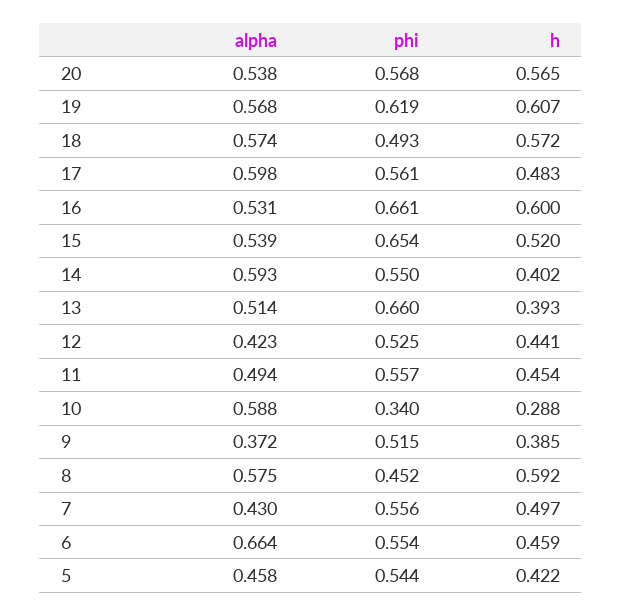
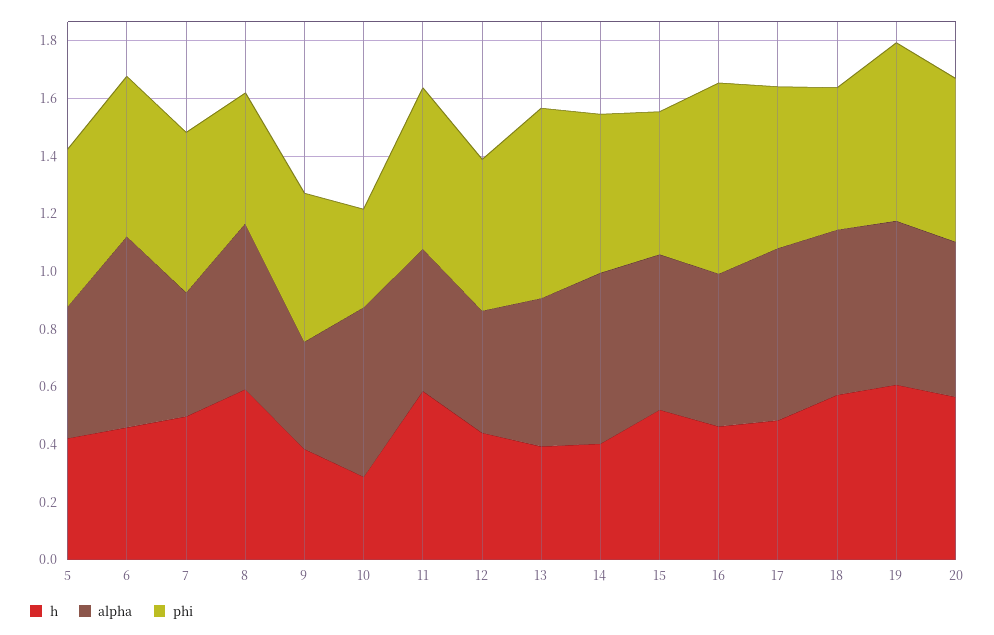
h, 16: 0.6 -> 0.45
phi, 15: 0.654 -> 0.5
h, 11: 0.454 -> 0.6

